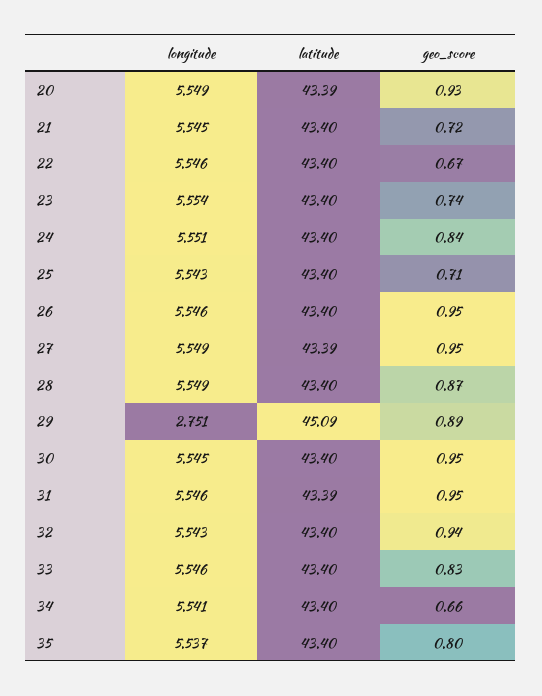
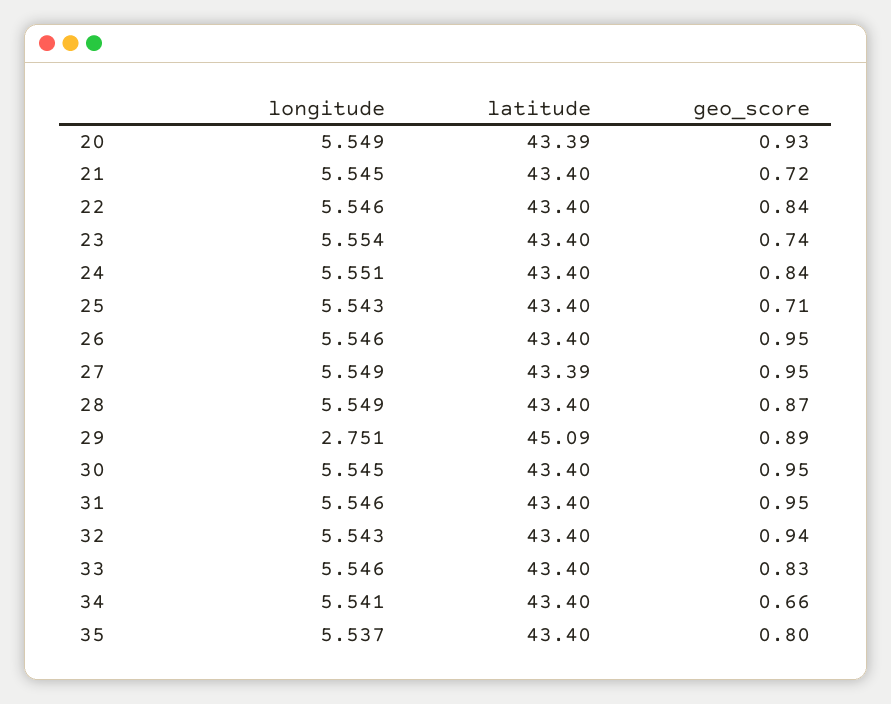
geo_score, 22: 0.67 -> 0.84
latitude, 31: 43.39 -> 43.4

